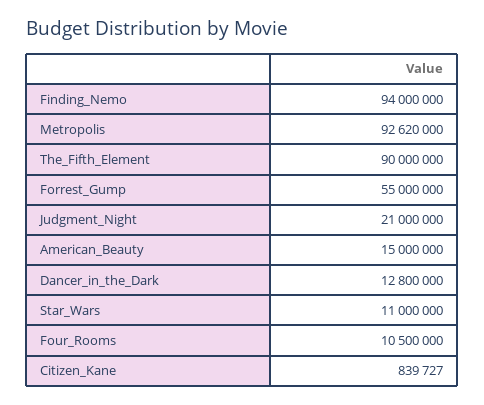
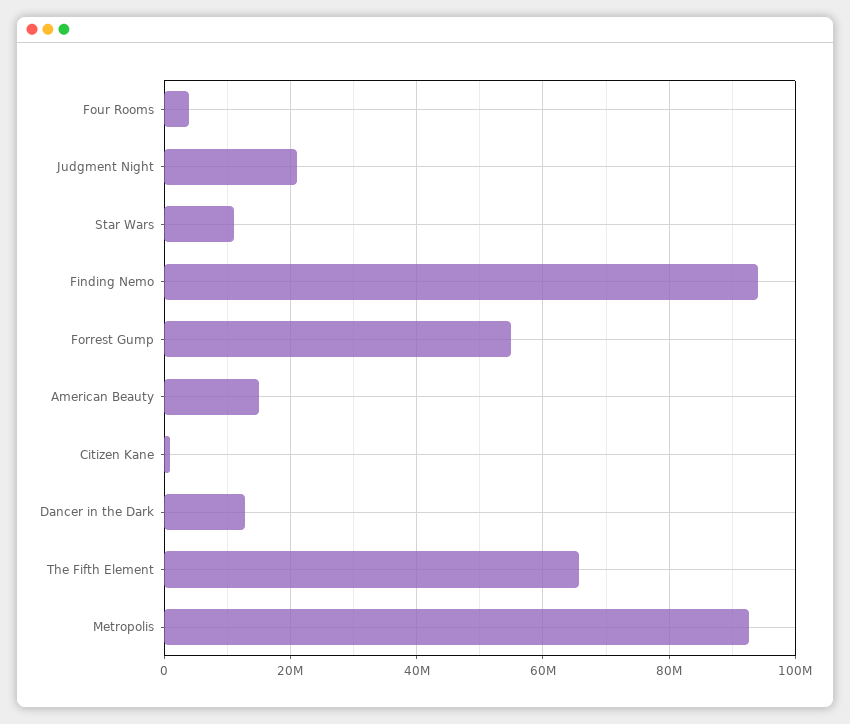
The_Fifth_Element: 90000000 -> 66000000
Four_Rooms: 10500000 -> 4000000

